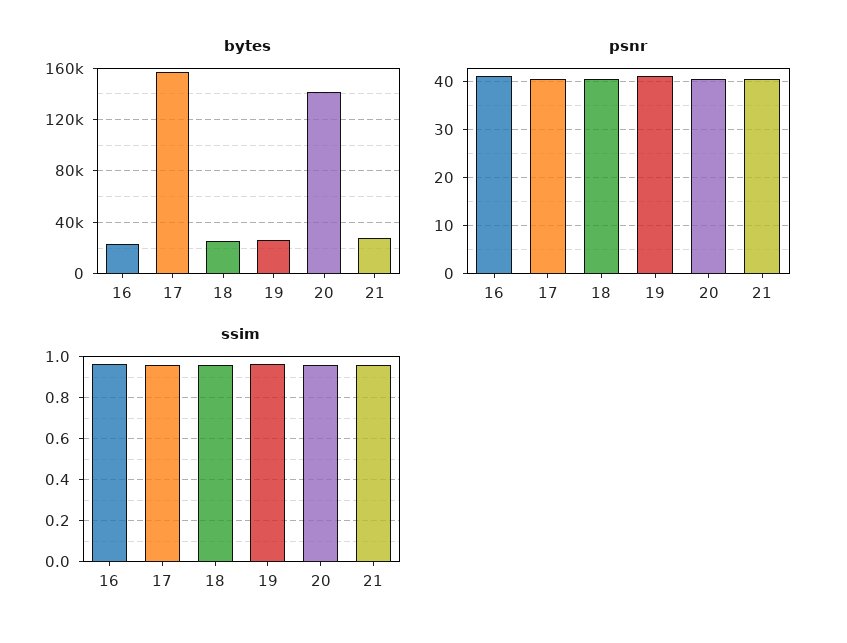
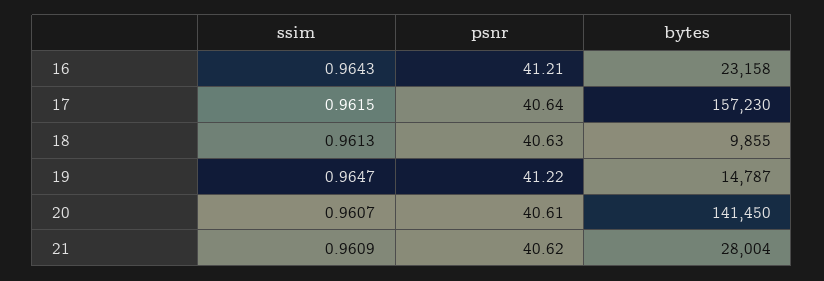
bytes, 18: 25000 -> 9855
bytes, 19: 25000 -> 14787

